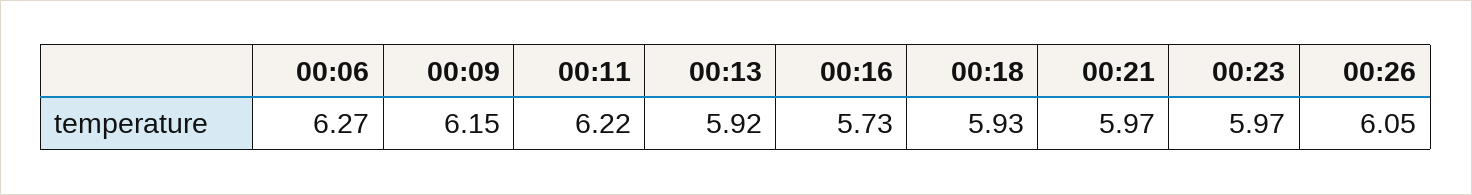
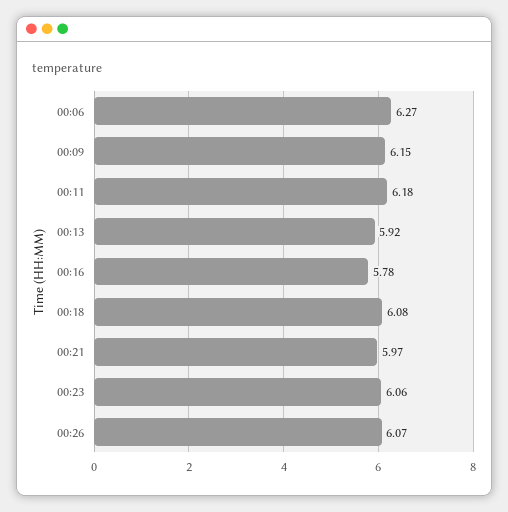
00:11: 6.22 -> 6.18
00:16: 5.73 -> 5.78
00:18: 5.93 -> 6.08
00:23: 5.97 -> 6.06
00:26: 6.05 -> 6.07

